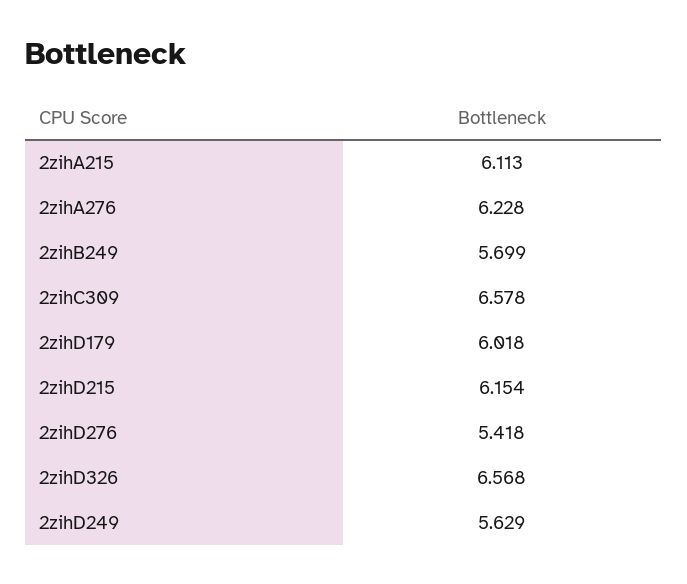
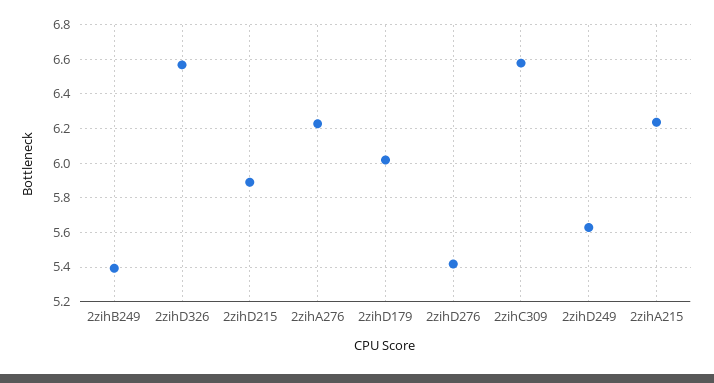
2zihA215: 6.113 -> 6.25
2zihB249: 5.699 -> 5.4
2zihD215: 6.154 -> 5.9

